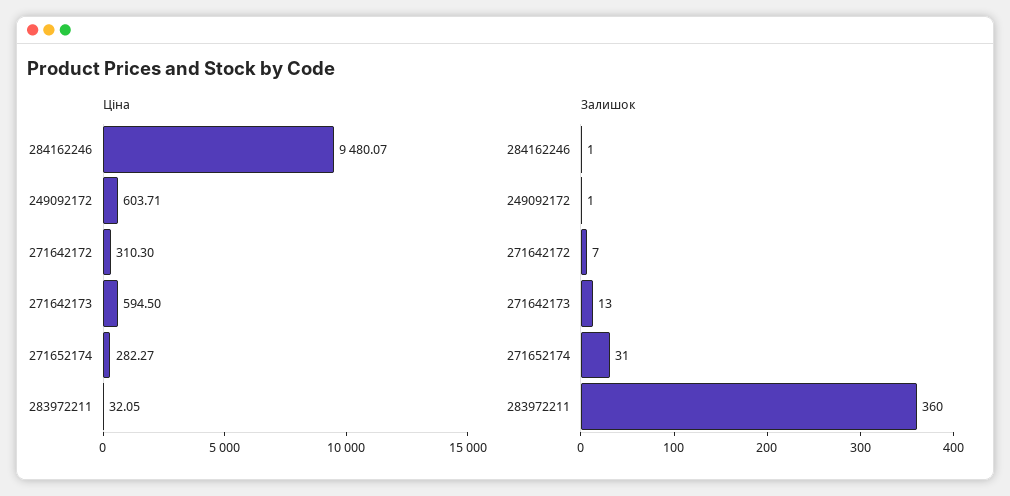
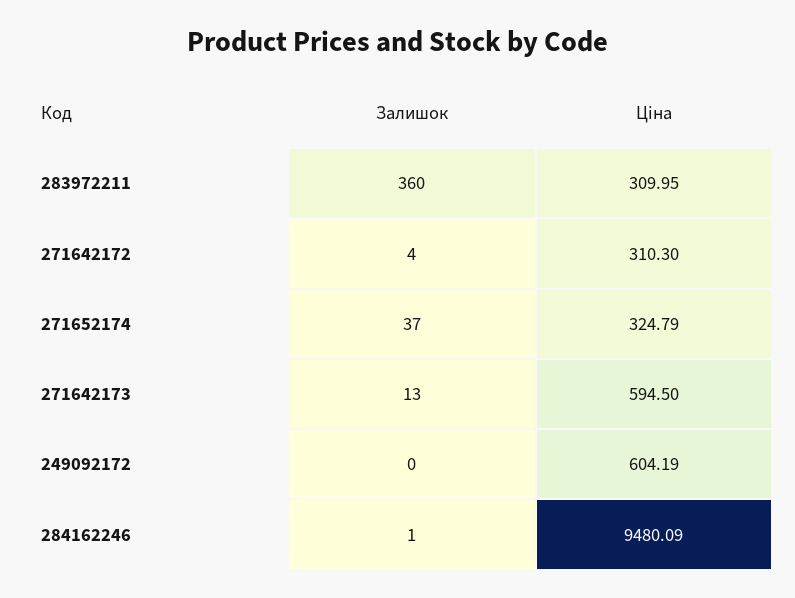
Ціна, 284162246: 9480.07 -> 9480.09
Ціна, 249092172: 603.71 -> 604.19
Ціна, 271652174: 282.27 -> 324.79
Ціна, 283972211: 32.05 -> 309.95
Залишок, 249092172: 1 -> 0
Залишок, 271642172: 7 -> 4
Залишок, 271652174: 31 -> 37

